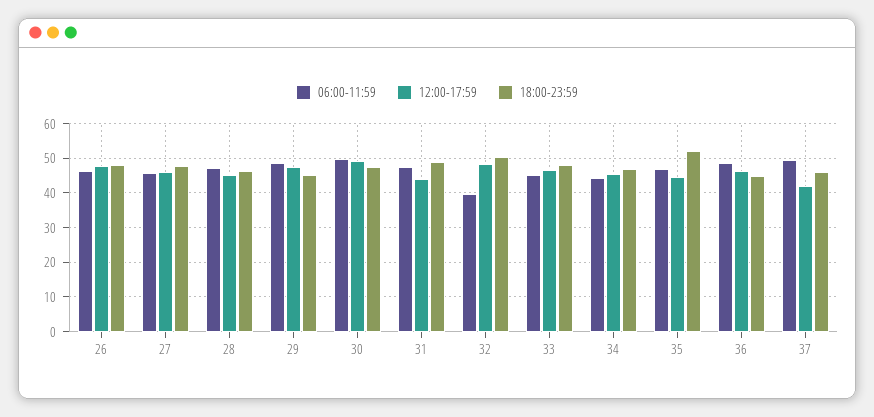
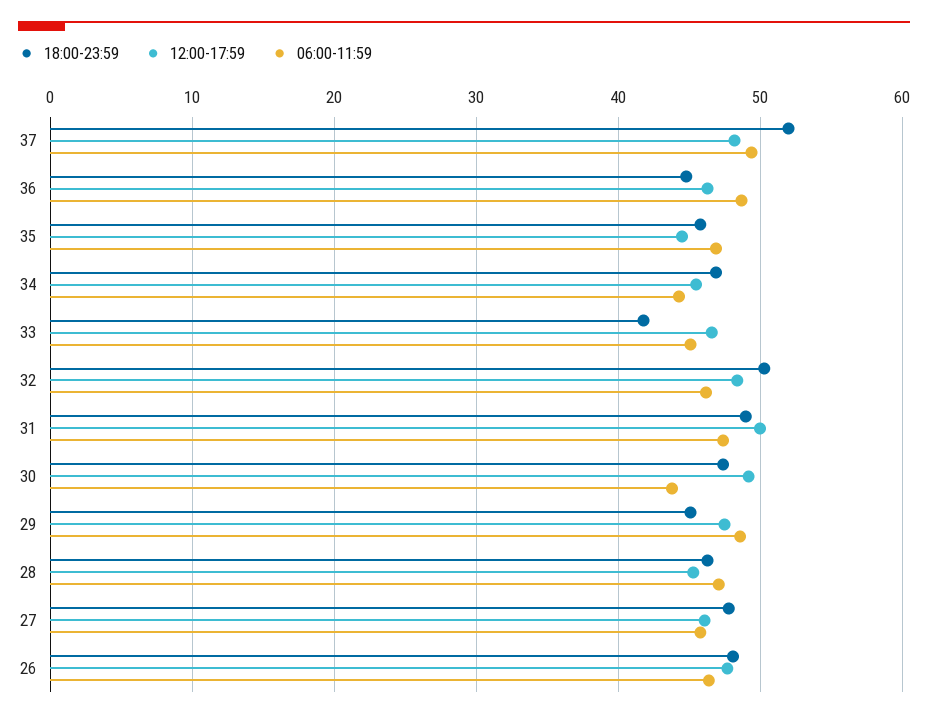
06:00-11:59, 30: 50 -> 44
12:00-17:59, 31: 44 -> 50
06:00-11:59, 32: 40 -> 46
18:00-23:59, 33: 48 -> 42
18:00-23:59, 35: 52 -> 46
12:00-17:59, 37: 42 -> 48
18:00-23:59, 37: 46 -> 52

